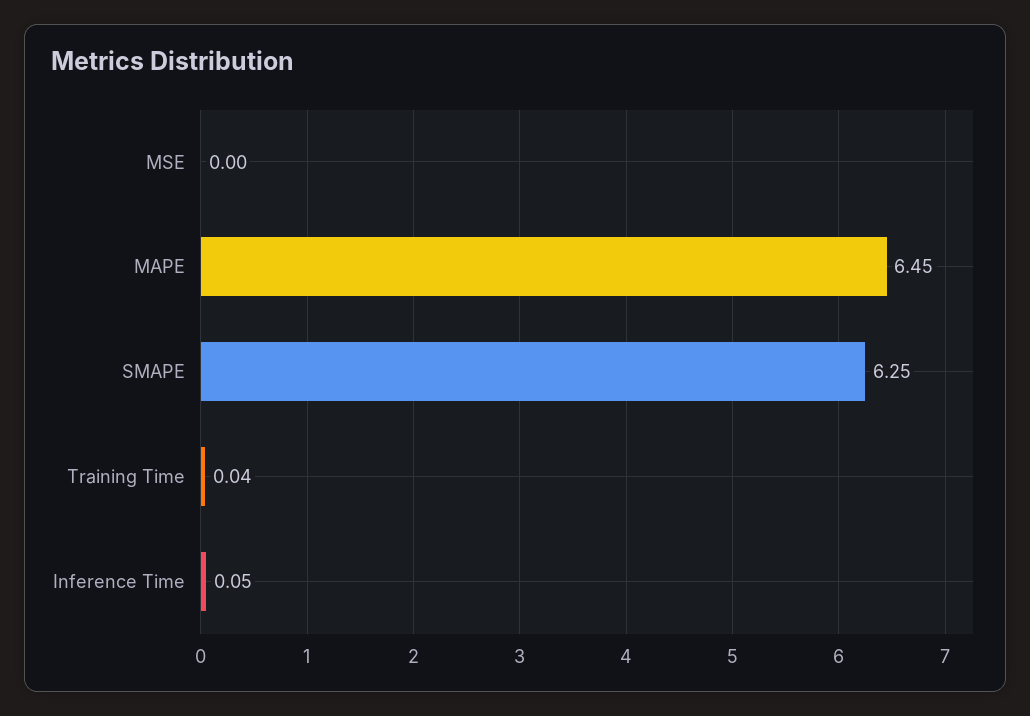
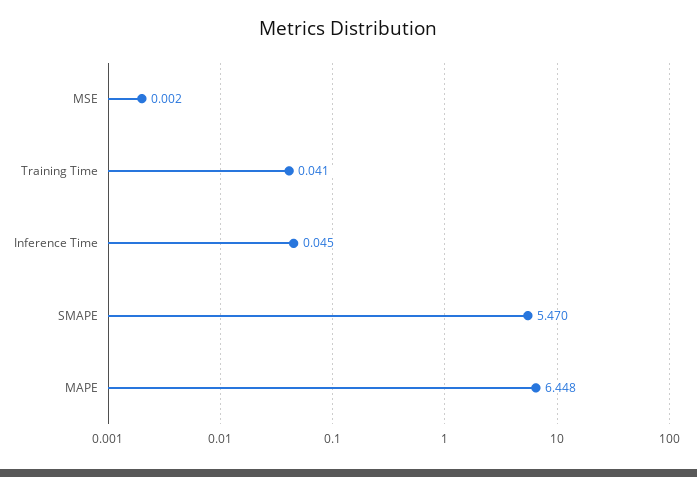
SMAPE: 6.25 -> 5.47

